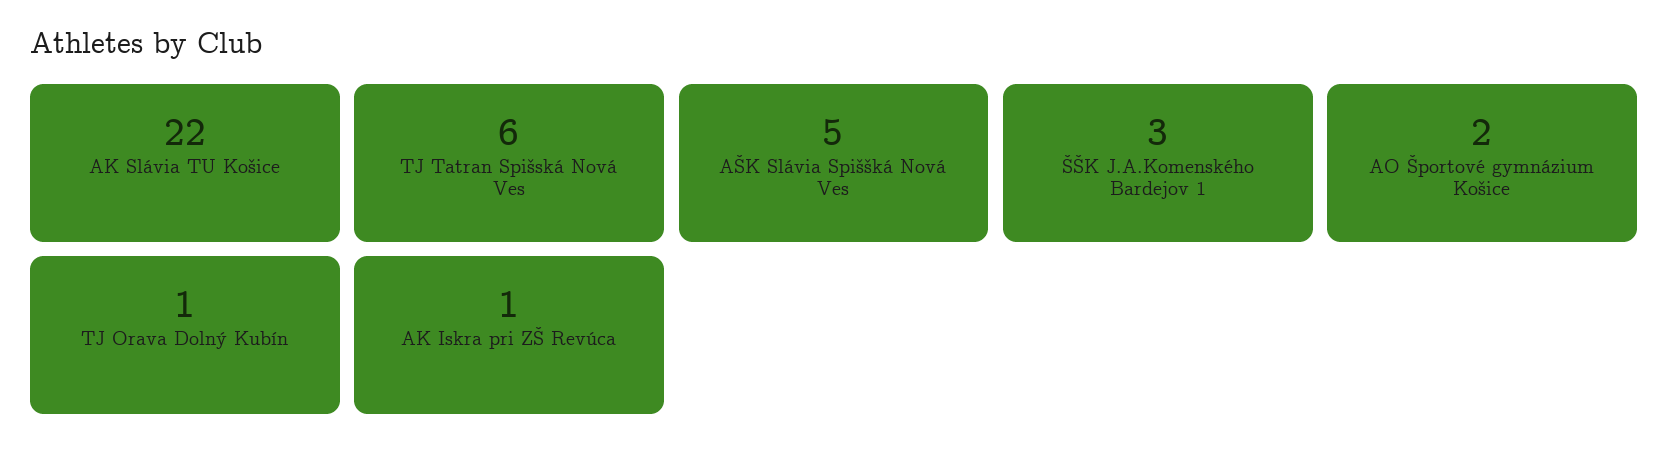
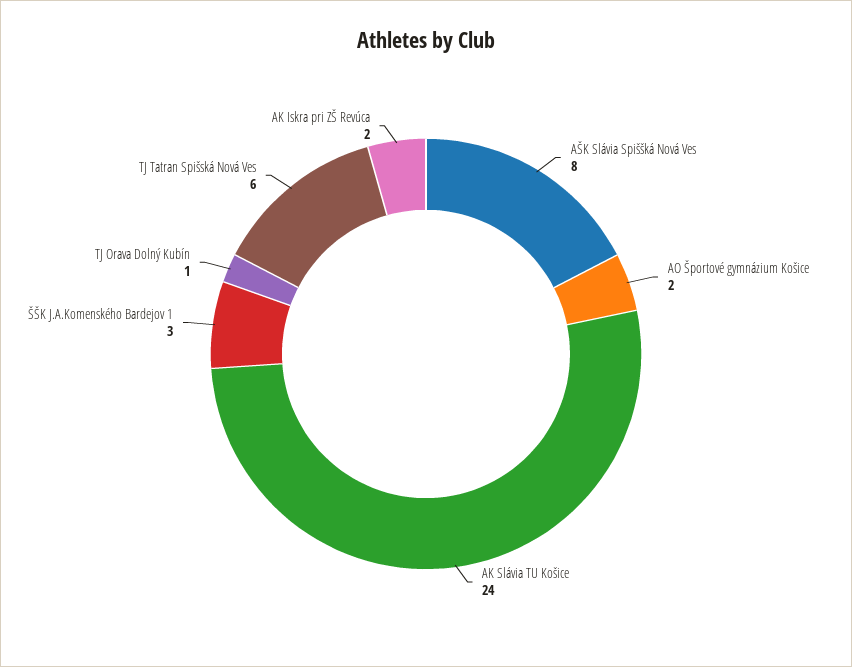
AK Slávia TU Košice: 22 -> 24
AŠK Slávia Spiššká Nová Ves: 5 -> 8
AK Iskra pri ZŠ Revúca: 1 -> 2

